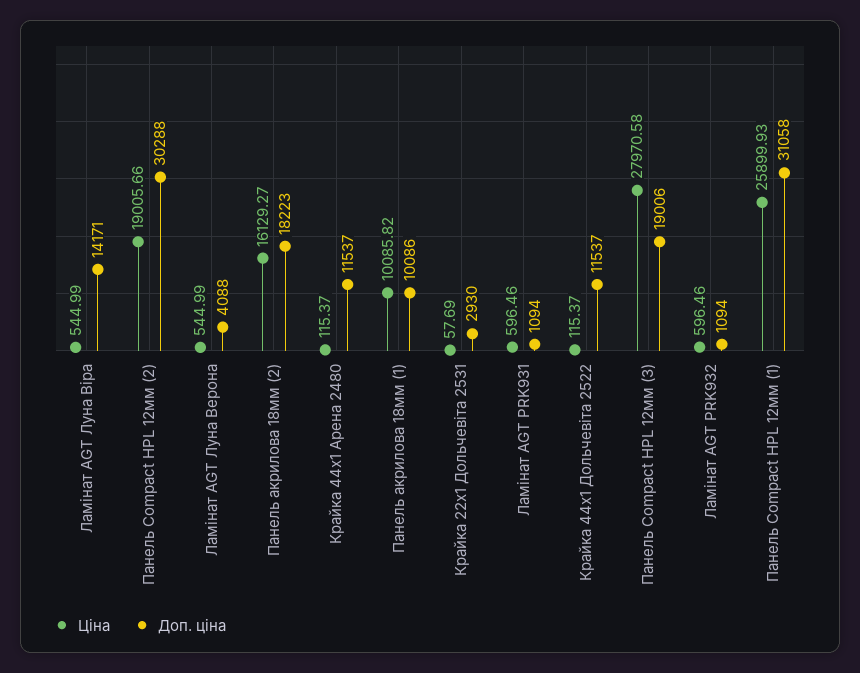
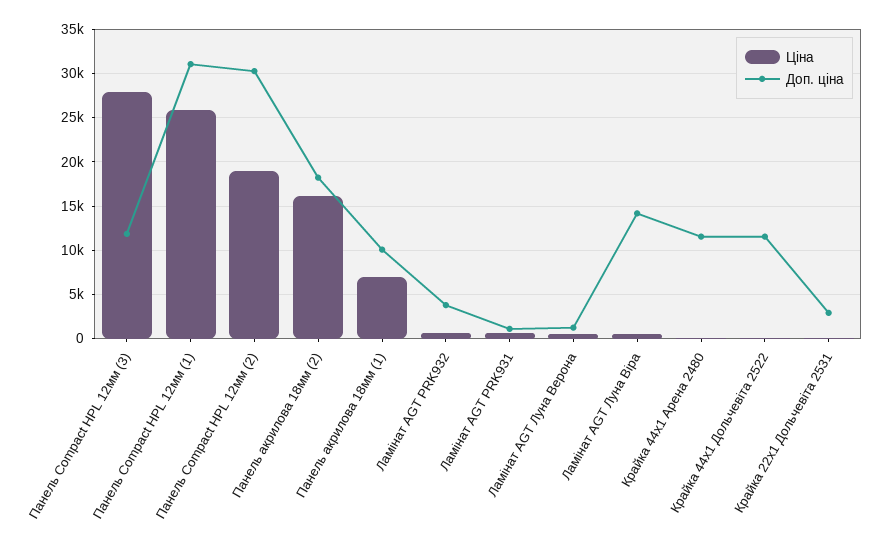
Доп. ціна, Ламінат AGT Луна Верона: 4088 -> 1000
Ціна, Панель акрилова 18мм (1): 10085.82 -> 7000
Доп. ціна, Панель Compact HPL 12мм (3): 19006 -> 12000
Доп. ціна, Ламінат AGT PRK932: 1094 -> 4000

